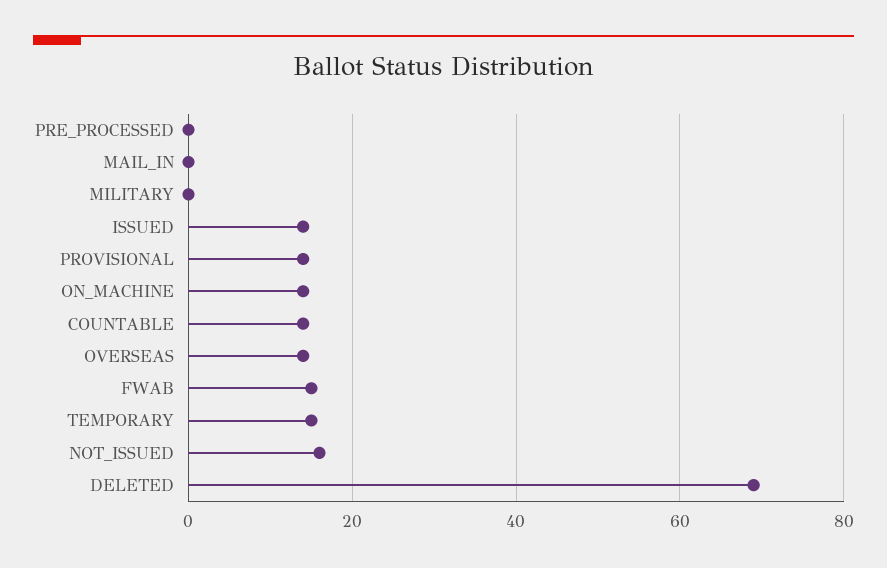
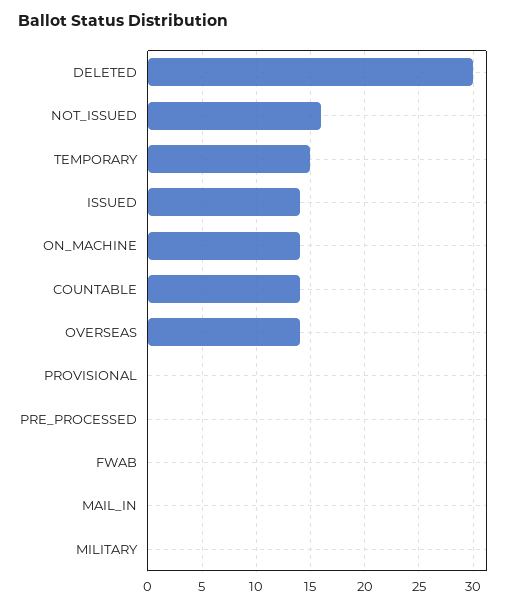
PROVISIONAL: 15 -> 0
FWAB: 15 -> 0
DELETED: 70 -> 30

